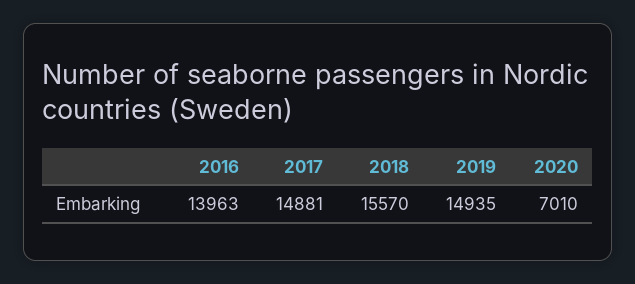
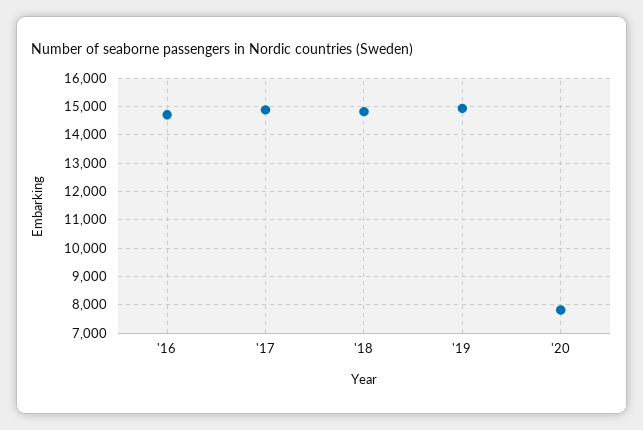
2016: 13963 -> 14750
2018: 15570 -> 14750
2020: 7010 -> 7750

